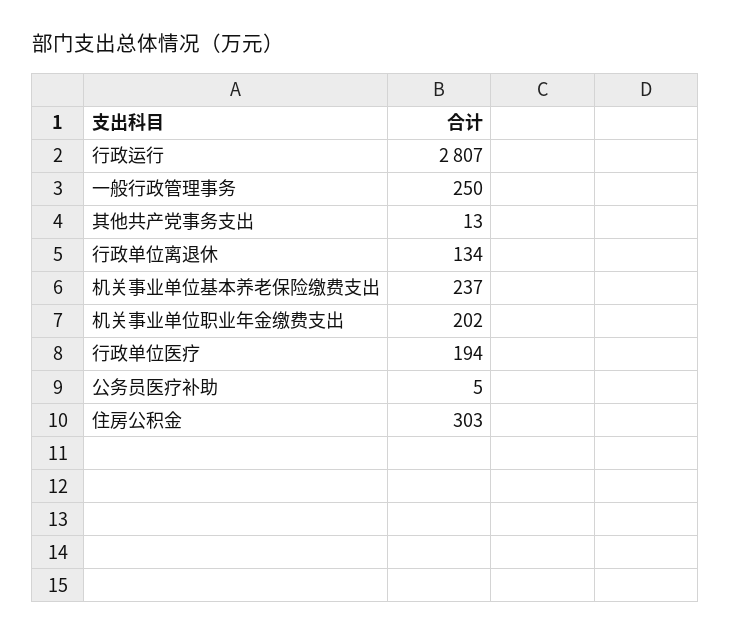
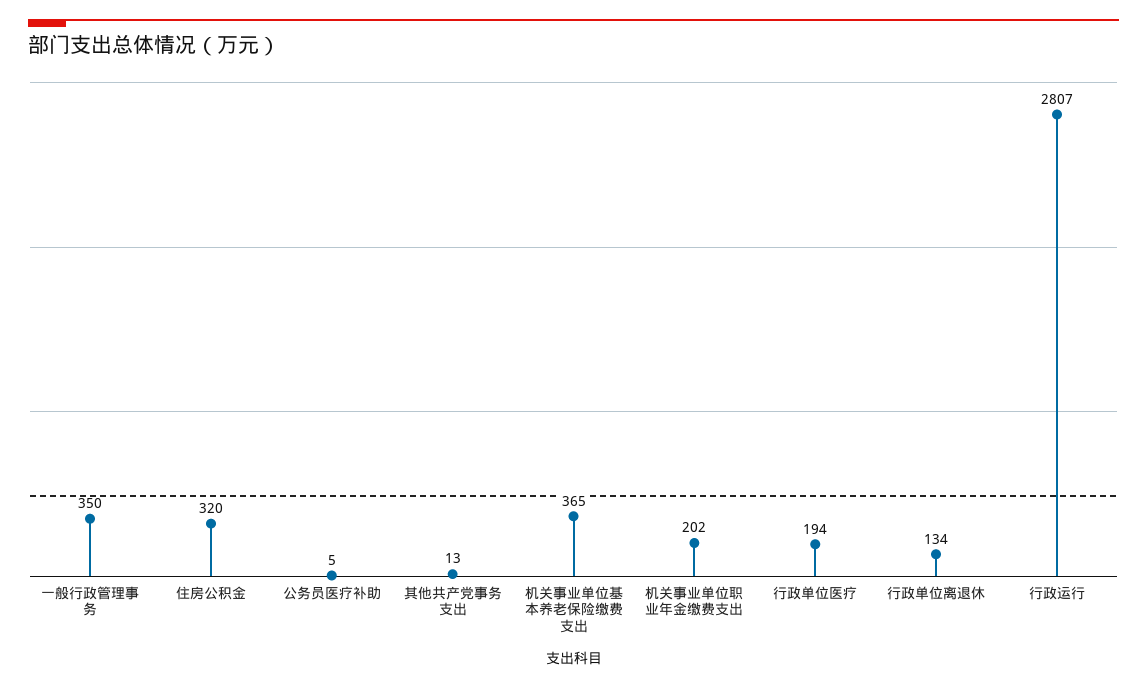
一般行政管理事务: 250 -> 350
机关事业单位基本养老保险缴费支出: 237 -> 365
住房公积金: 303 -> 320

